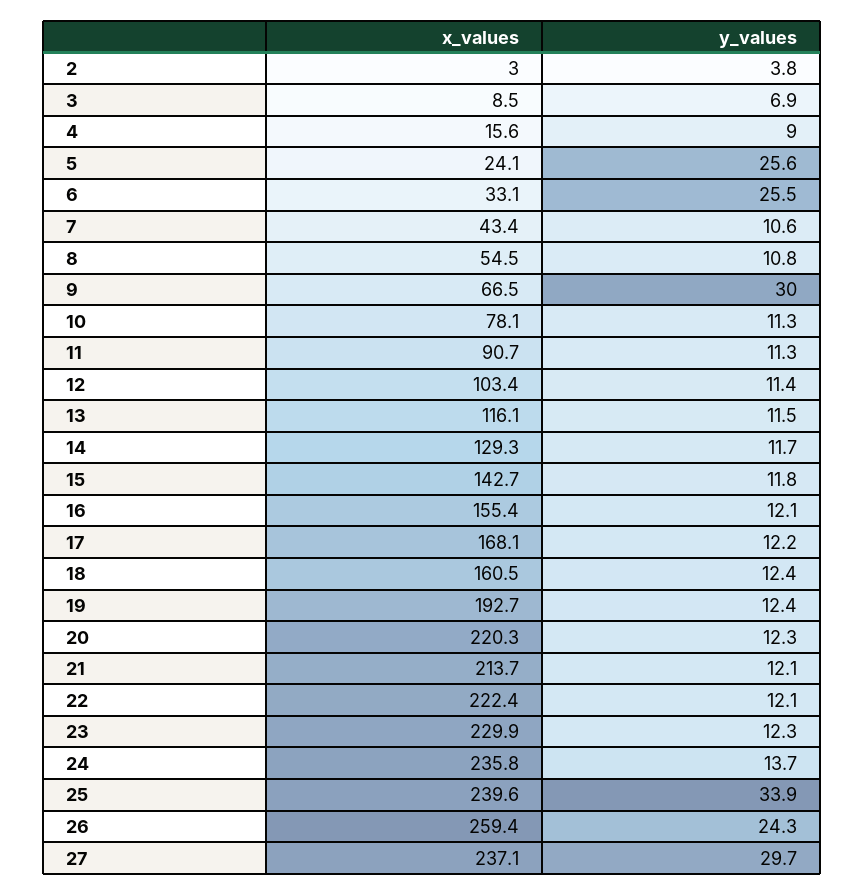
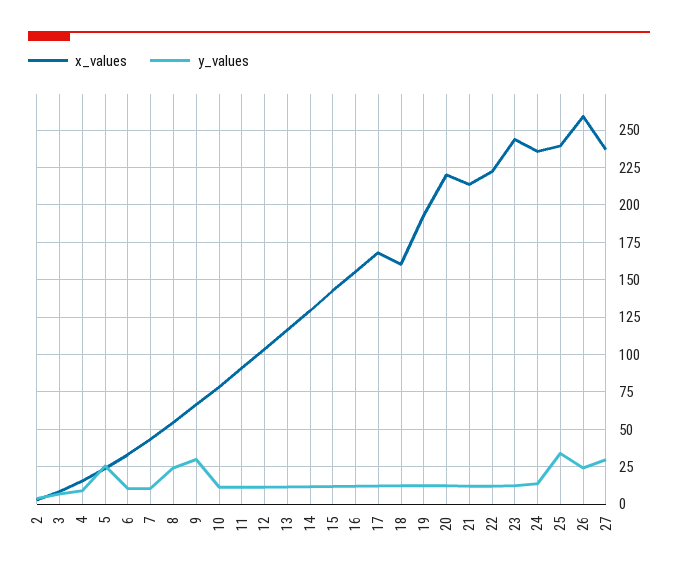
y_values, 6: 25.5 -> 10
y_values, 8: 10.8 -> 25
x_values, 23: 229.9 -> 245

